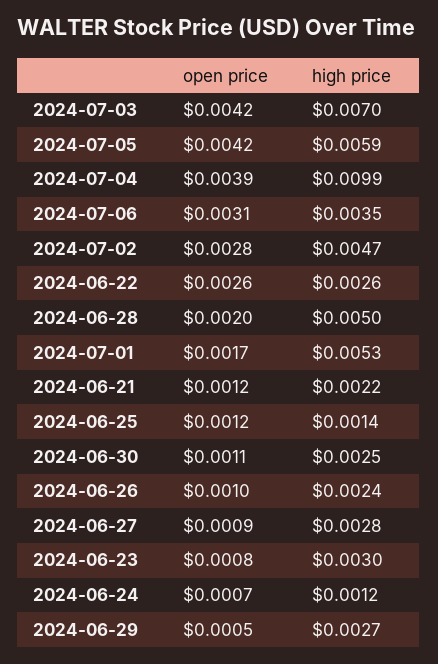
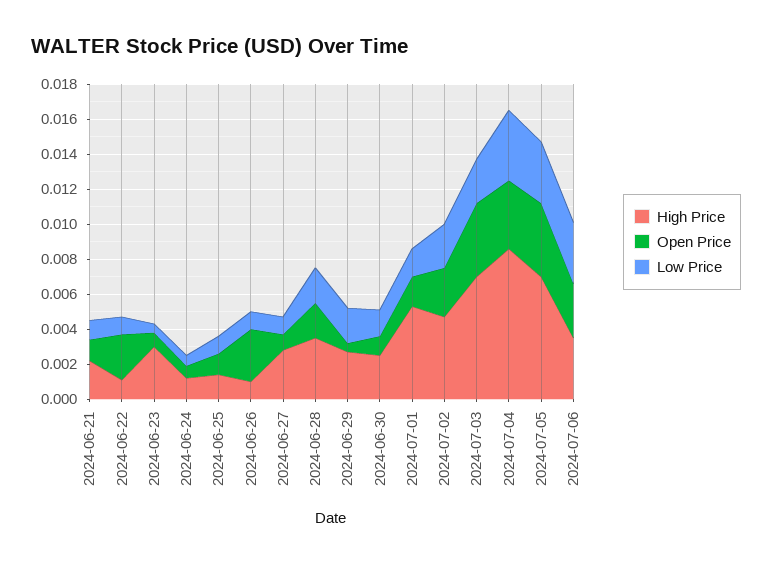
high price, 2024-07-05: 0.0059 -> 0.007
high price, 2024-07-04: 0.0099 -> 0.0085
high price, 2024-06-22: 0.0026 -> 0.001
high price, 2024-06-28: 0.005 -> 0.0035
open price, 2024-06-26: 0.001 -> 0.003
high price, 2024-06-26: 0.0024 -> 0.001
Low Price, 2024-06-21: none -> 0.001
Low Price, 2024-06-22: none -> 0.001
Low Price, 2024-06-23: none -> 0.0005
Low Price, 2024-06-24: none -> 0.0005
Low Price, 2024-06-25: none -> 0.001
Low Price, 2024-06-26: none -> 0.001
Low Price, 2024-06-27: none -> 0.001
Low Price, 2024-06-28: none -> 0.002
Low Price, 2024-06-29: none -> 0.002
Low Price, 2024-06-30: none -> 0.0015
Low Price, 2024-07-01: none -> 0.0015
Low Price, 2024-07-02: none -> 0.0025
Low Price, 2024-07-03: none -> 0.0025
Low Price, 2024-07-04: none -> 0.004
Low Price, 2024-07-05: none -> 0.0035
Low Price, 2024-07-06: none -> 0.0035

